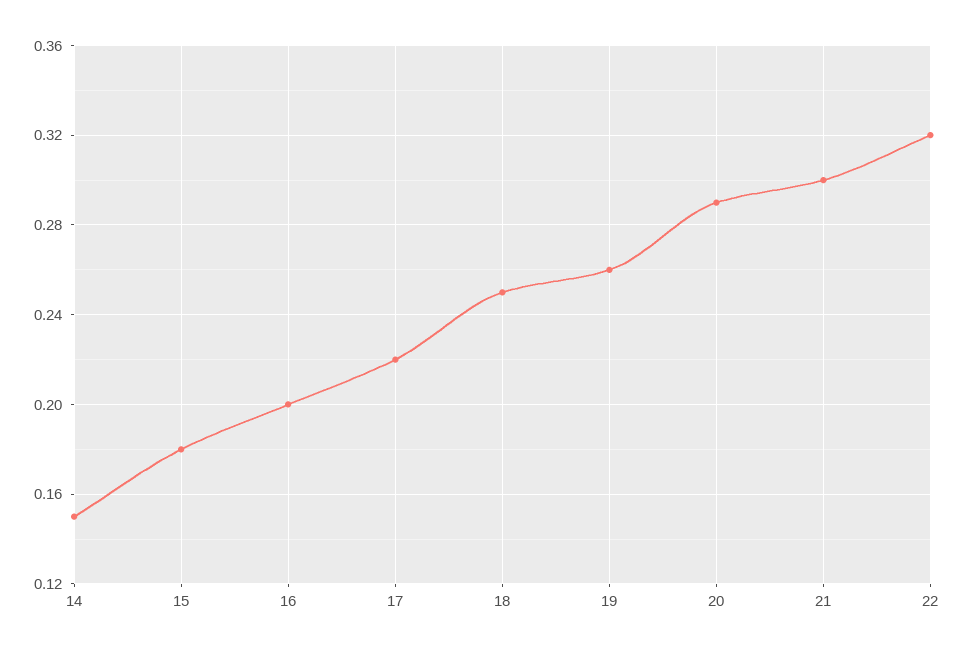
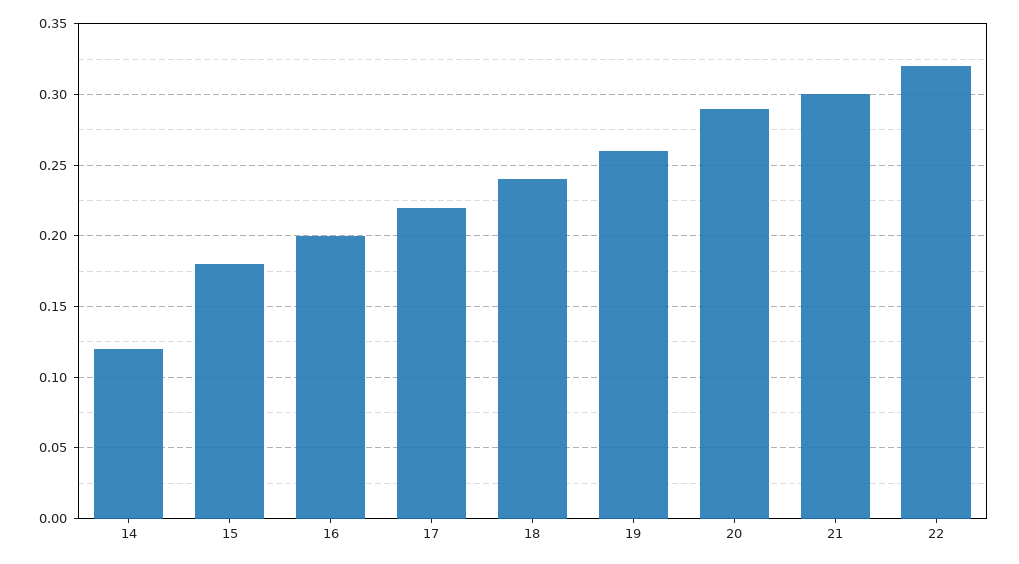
14: 0.15 -> 0.12
18: 0.25 -> 0.24

